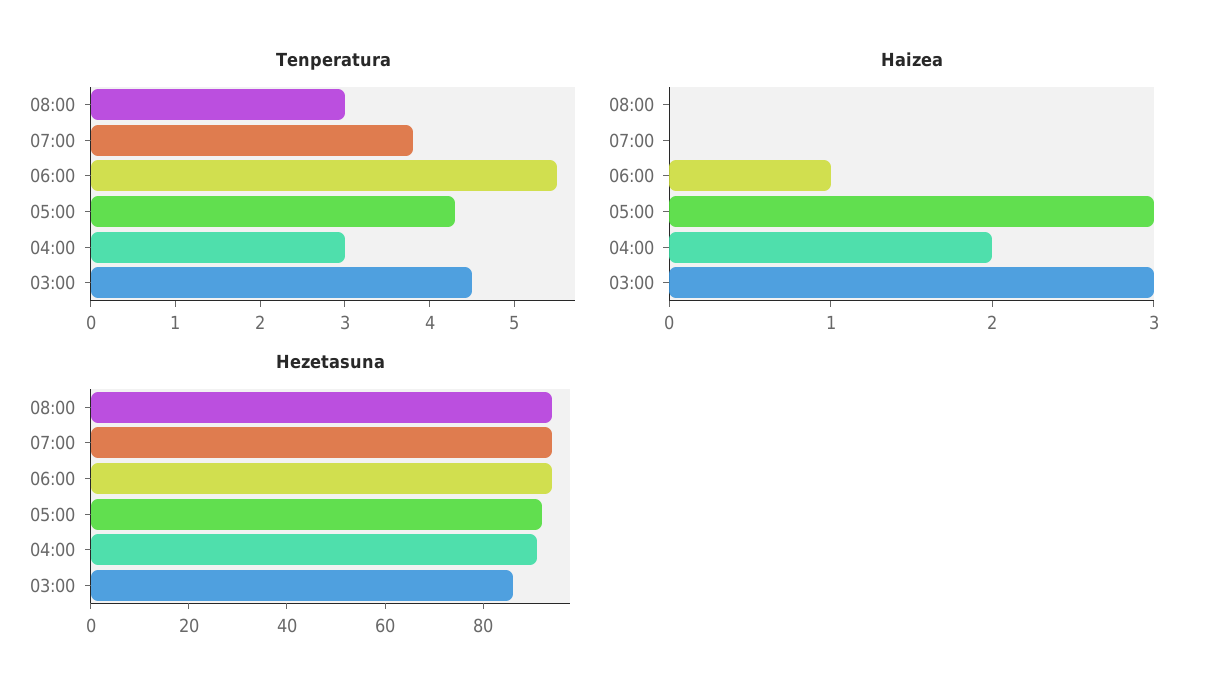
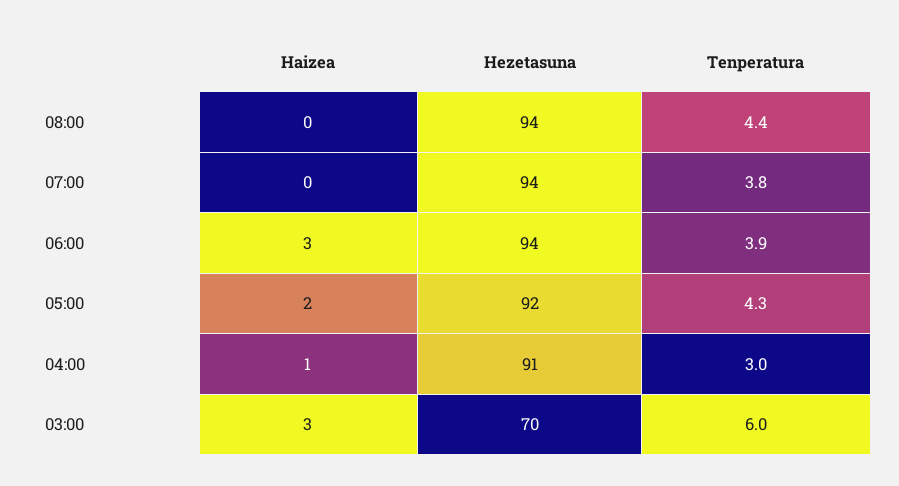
Tenperatura, 08:00: 3 -> 4.4
Tenperatura, 06:00: 5.5 -> 3.9
Tenperatura, 03:00: 4.5 -> 6
Haizea, 06:00: 1 -> 3
Haizea, 05:00: 3 -> 2
Haizea, 04:00: 2 -> 1
Hezetasuna, 03:00: 85 -> 70

